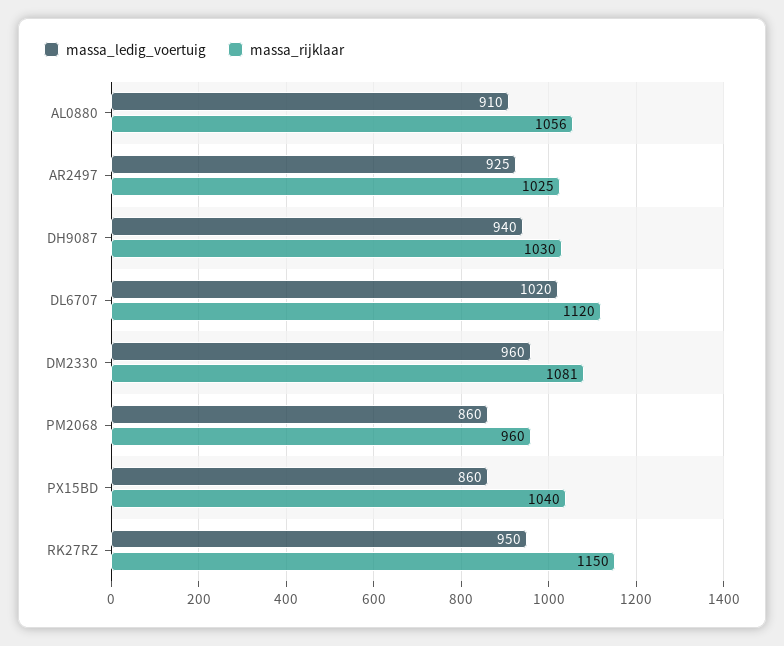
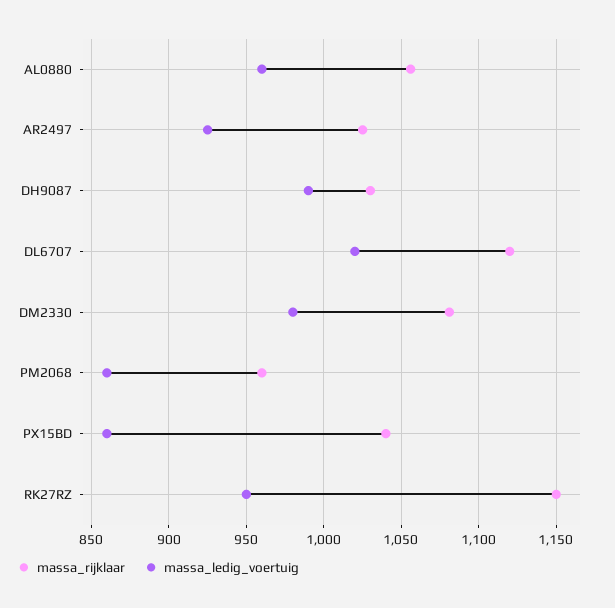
massa_ledig_voertuig, AL0880: 910 -> 960
massa_ledig_voertuig, DH9087: 940 -> 990
massa_ledig_voertuig, DM2330: 960 -> 980

